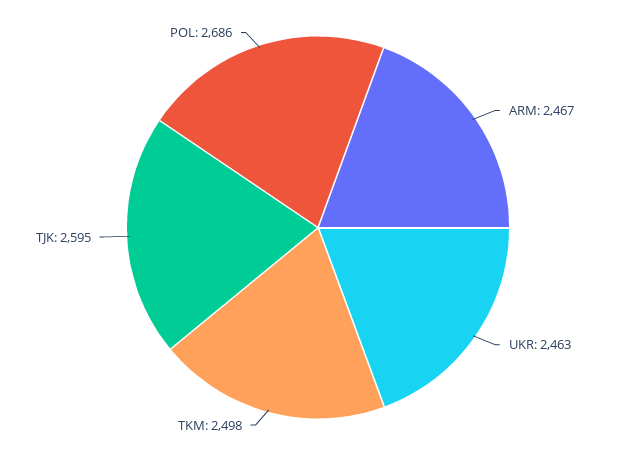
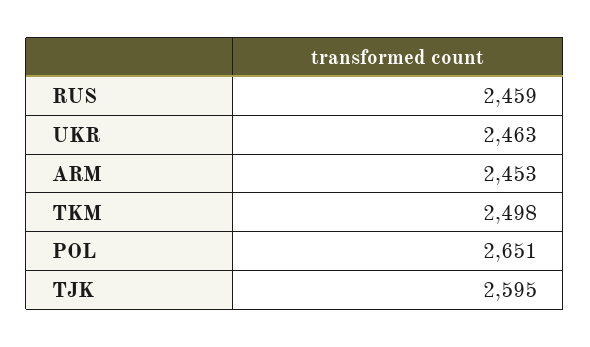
ARM: 2467 -> 2453
POL: 2686 -> 2651
RUS: none -> 2459

